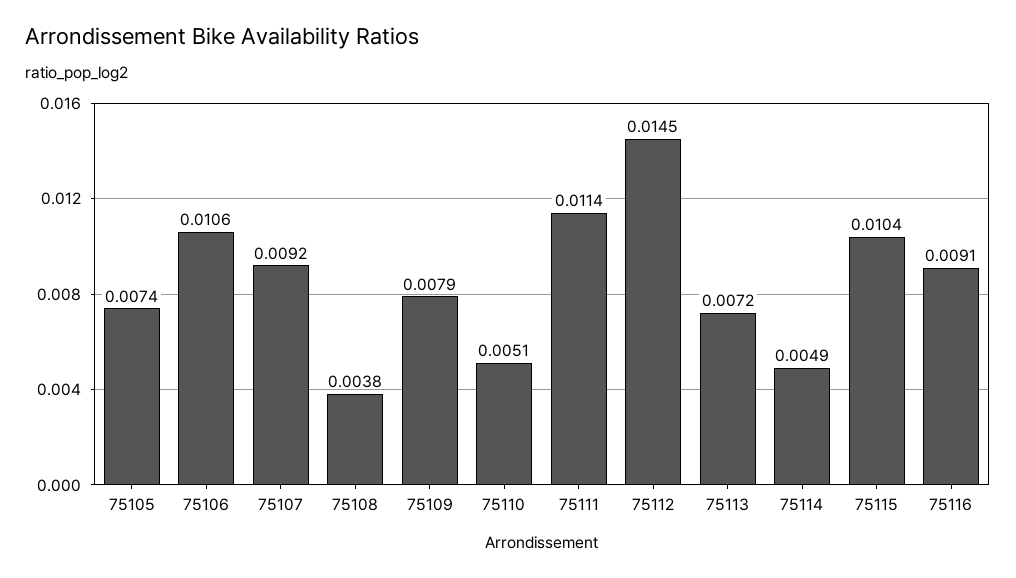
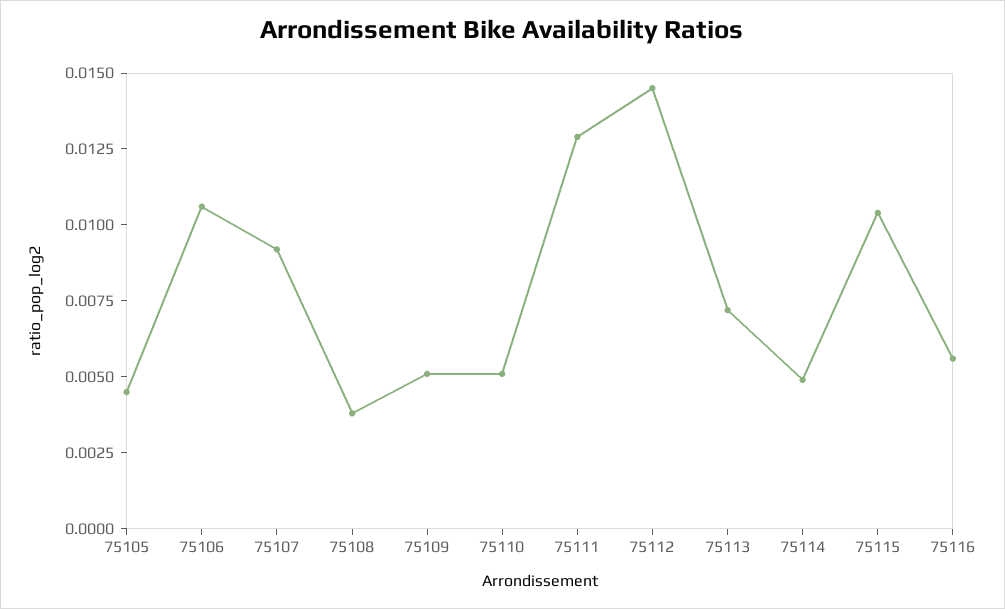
75105: 0.0074 -> 0.0045
75109: 0.0079 -> 0.005
75111: 0.0114 -> 0.013
75116: 0.0091 -> 0.0055

